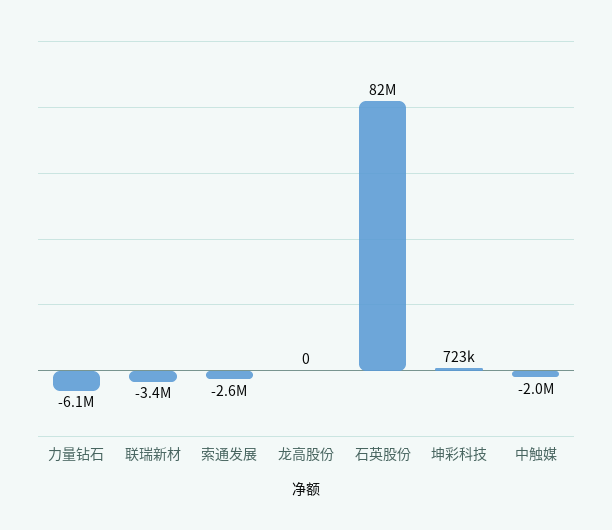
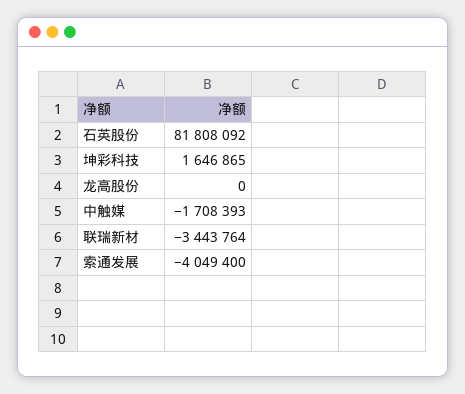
力量钻石: -6100000 -> none
索通发展: -2600000 -> -4049400
坤彩科技: 723000 -> 1646865
中触媒: -2000000 -> -1708393

